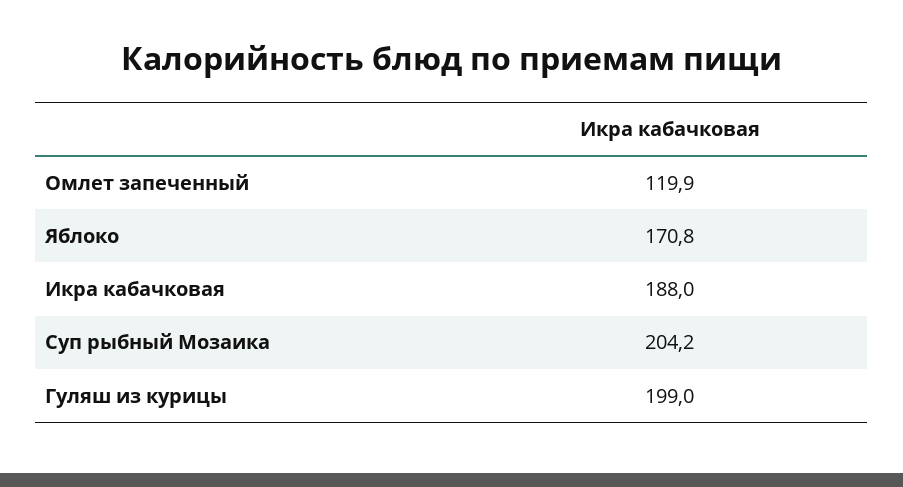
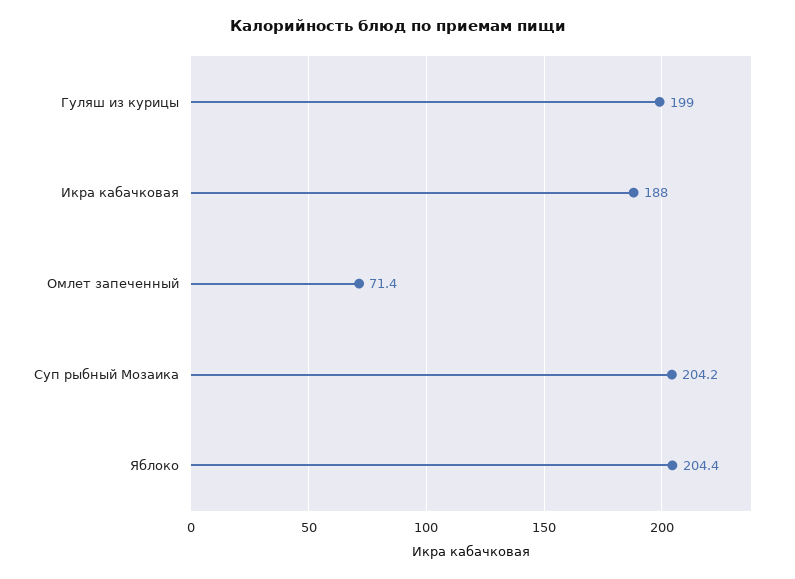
Омлет запеченный: 119.9 -> 71.4
Яблоко: 170.8 -> 204.4

